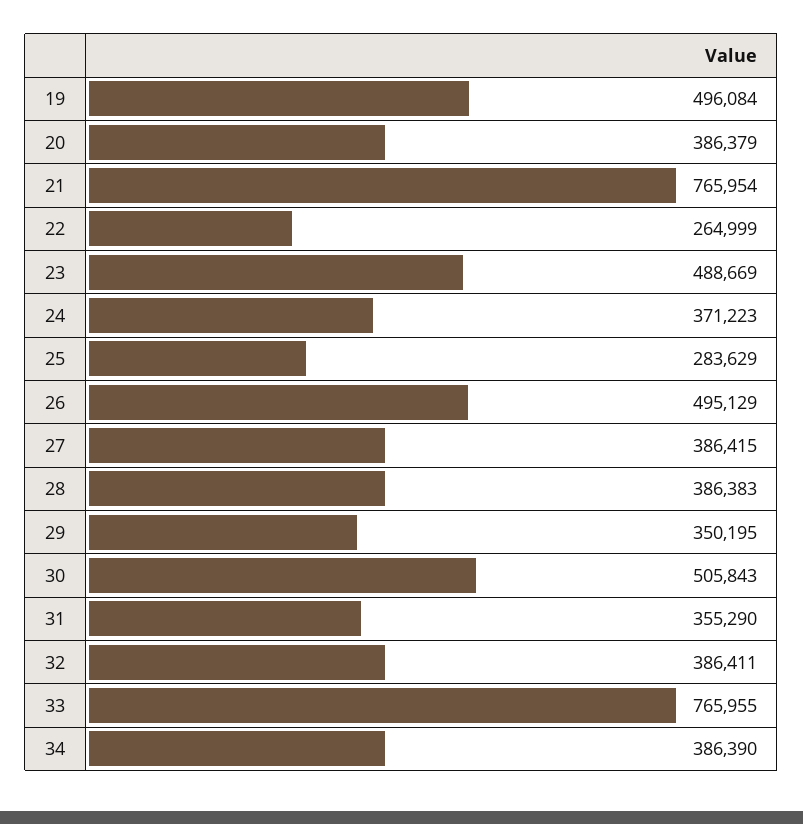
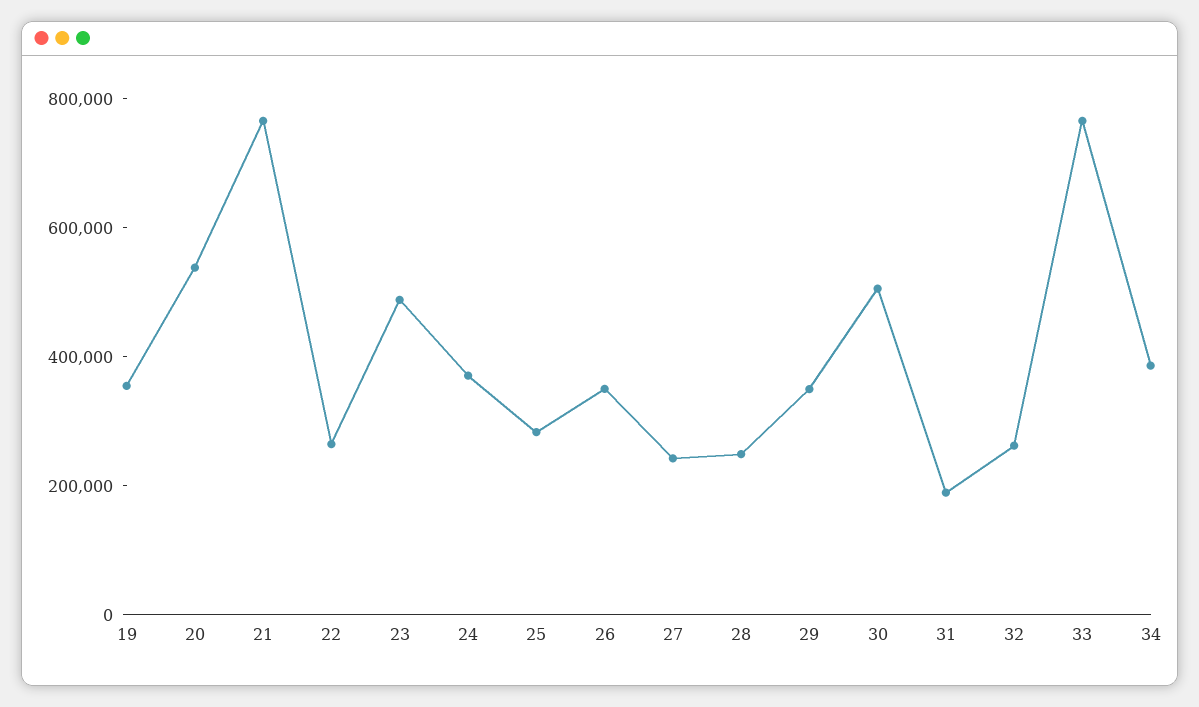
19: 496084 -> 350000
20: 386379 -> 550000
26: 495129 -> 350000
27: 386415 -> 250000
28: 386383 -> 250000
31: 355290 -> 200000
32: 386411 -> 250000

